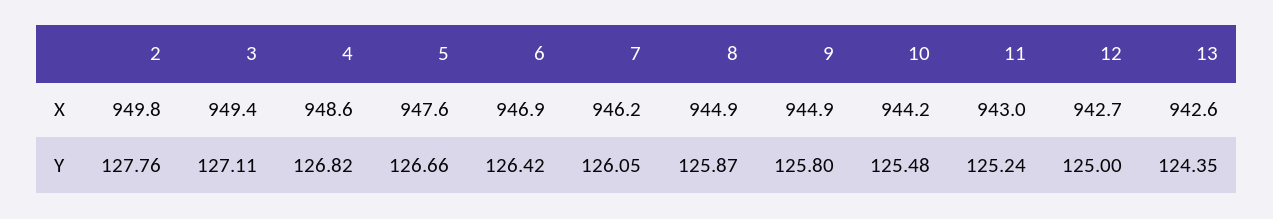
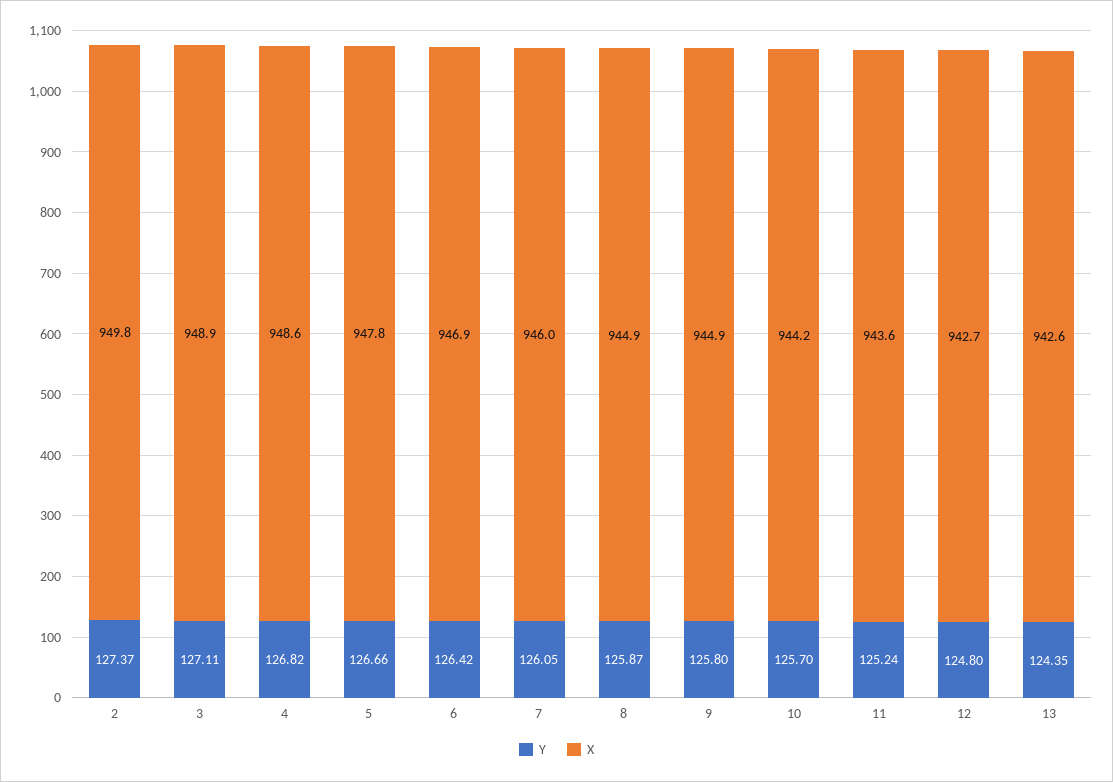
X, 3: 949.4 -> 948.9
X, 5: 947.6 -> 947.8
X, 7: 946.2 -> 946
X, 11: 943 -> 943.6
Y, 2: 127.76 -> 127.37
Y, 10: 125.48 -> 125.7
Y, 12: 125 -> 124.8

